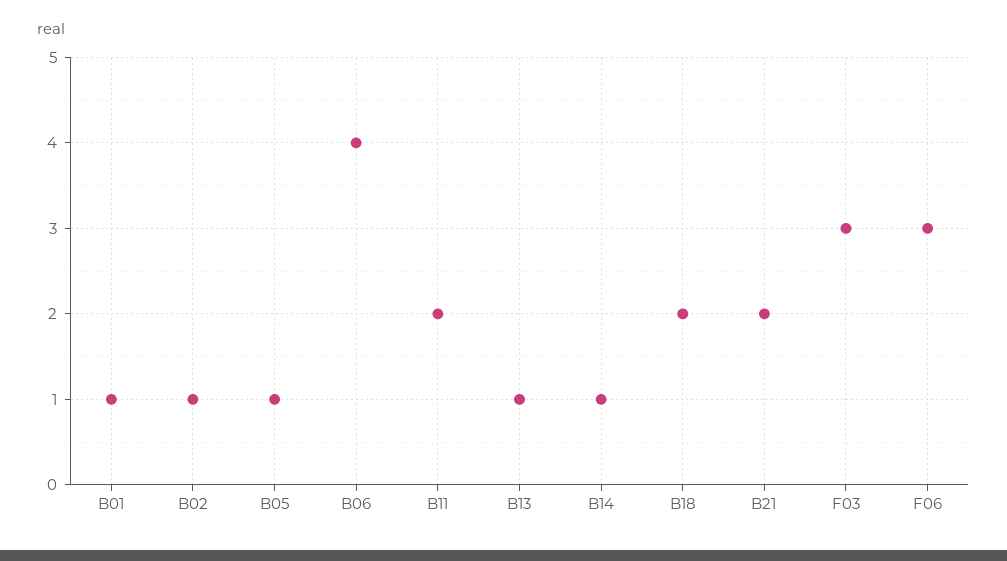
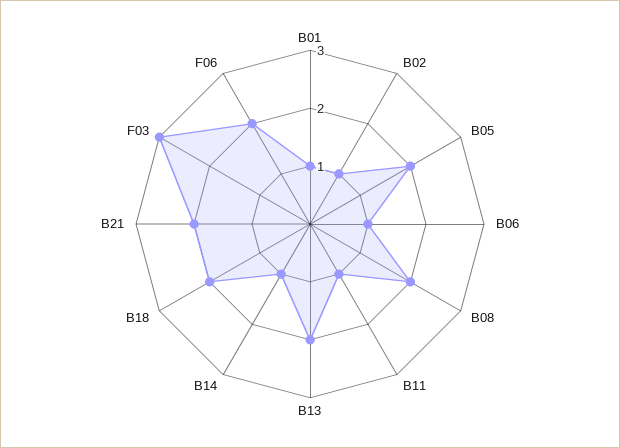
B05: 1 -> 2
B06: 4 -> 1
B11: 2 -> 1
B13: 1 -> 2
F06: 3 -> 2
B08: none -> 2

